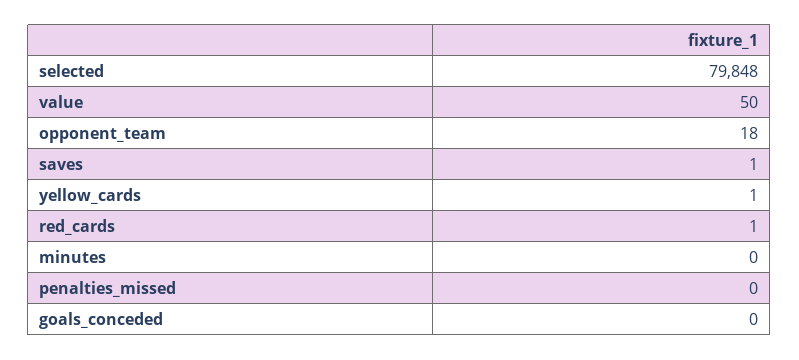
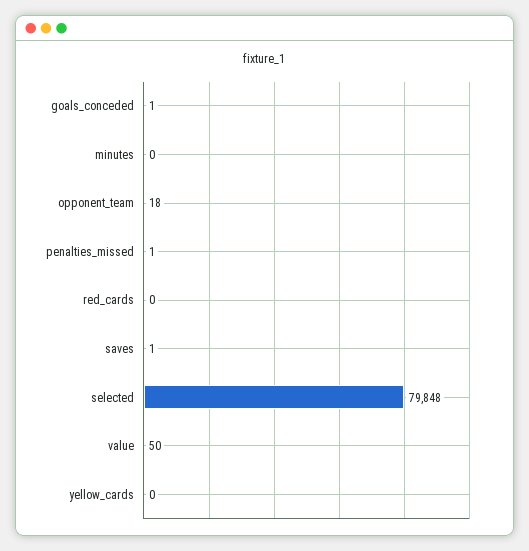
yellow_cards: 1 -> 0
red_cards: 1 -> 0
penalties_missed: 0 -> 1
goals_conceded: 0 -> 1

